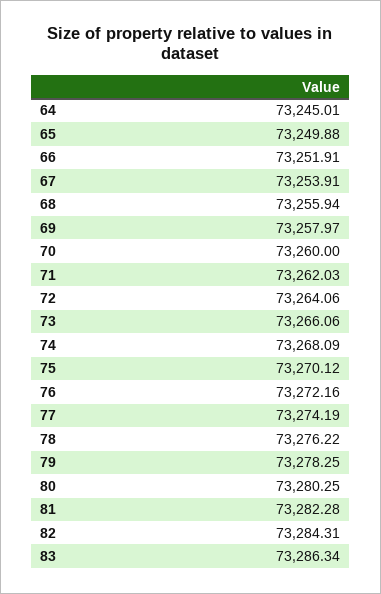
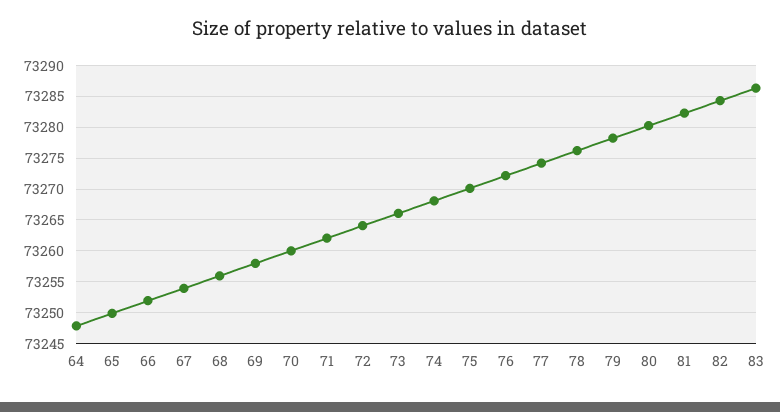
64: 73245.01 -> 73248

